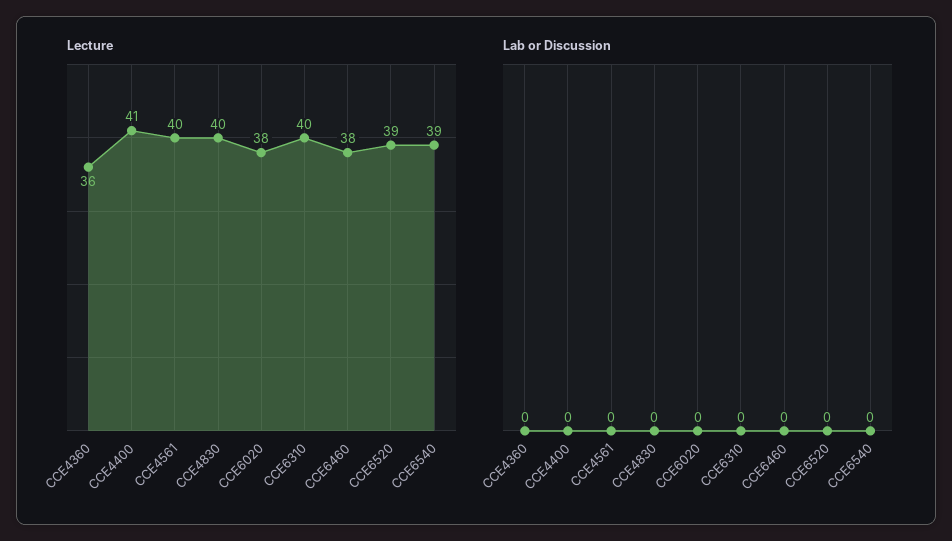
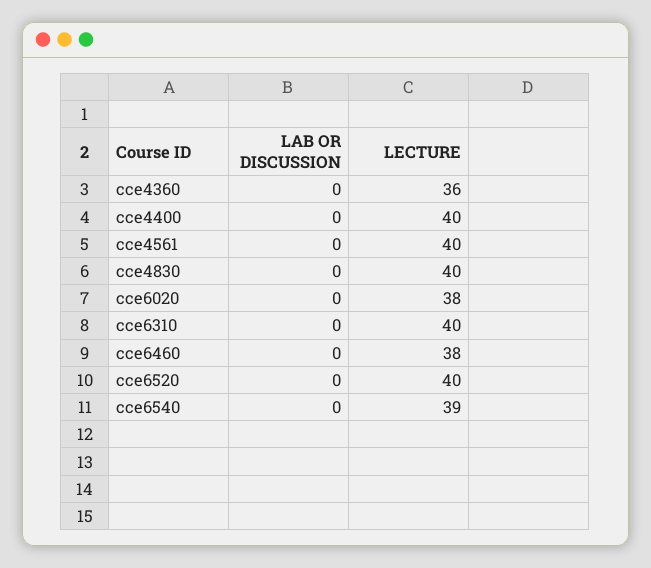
Lecture, CCE4400: 41 -> 40
Lecture, CCE6520: 39 -> 40

